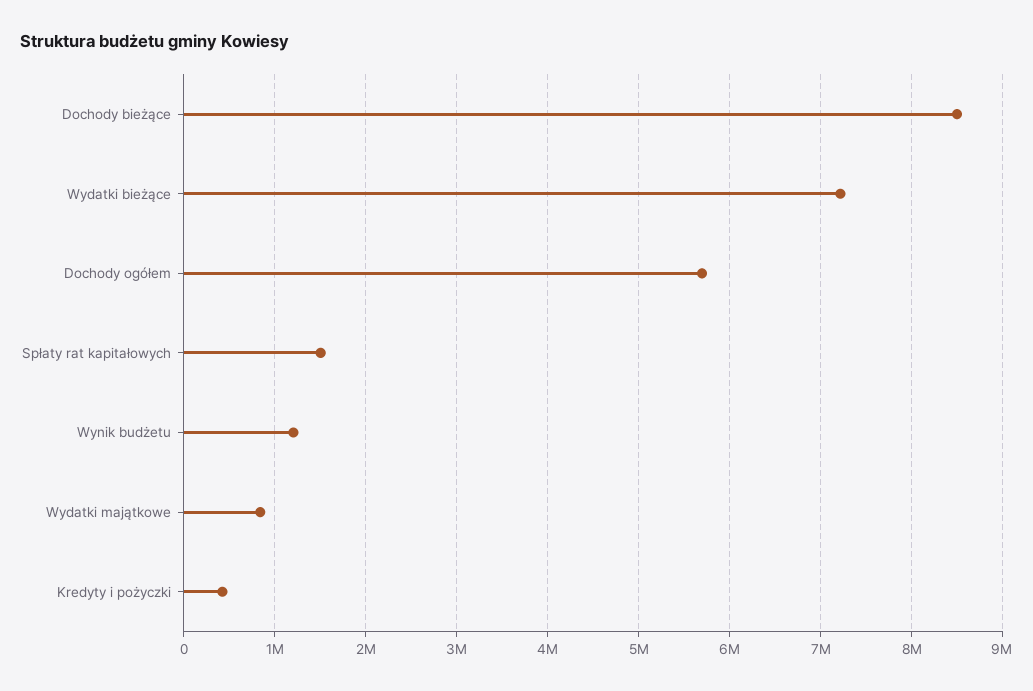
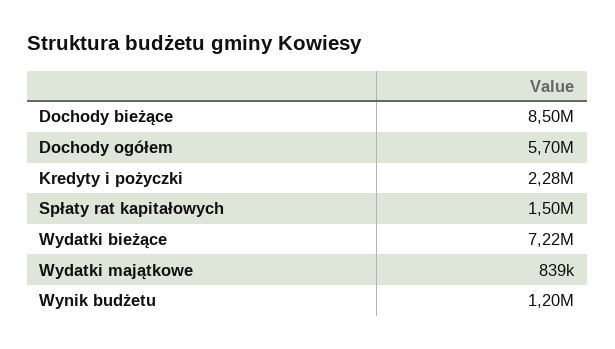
Kredyty i pożyczki: 400000 -> 2280000

